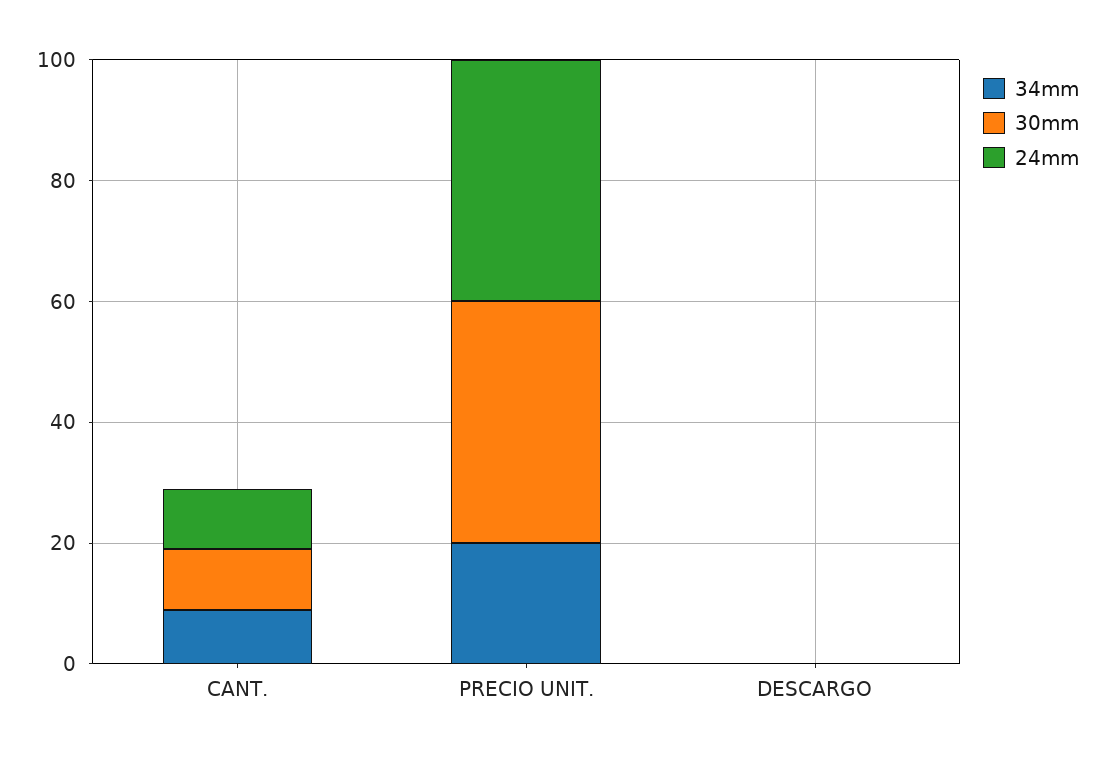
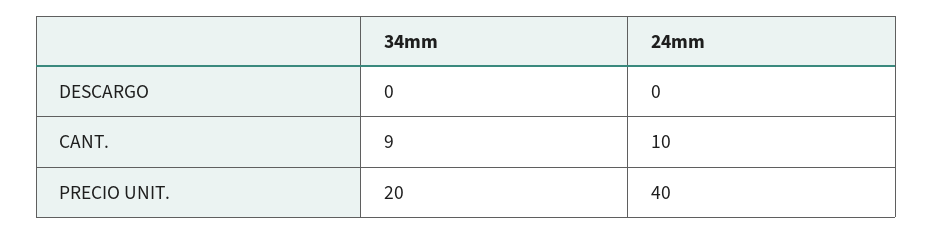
30mm, CANT.: 10 -> none
30mm, PRECIO UNIT.: 40 -> none
30mm, DESCARGO: 0 -> none

